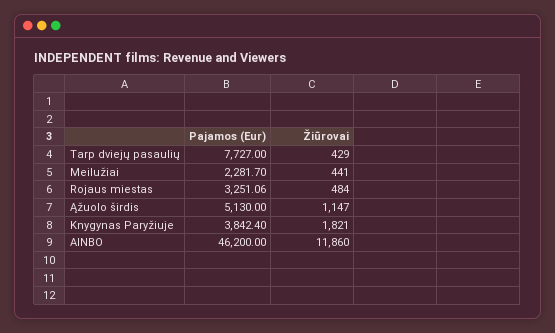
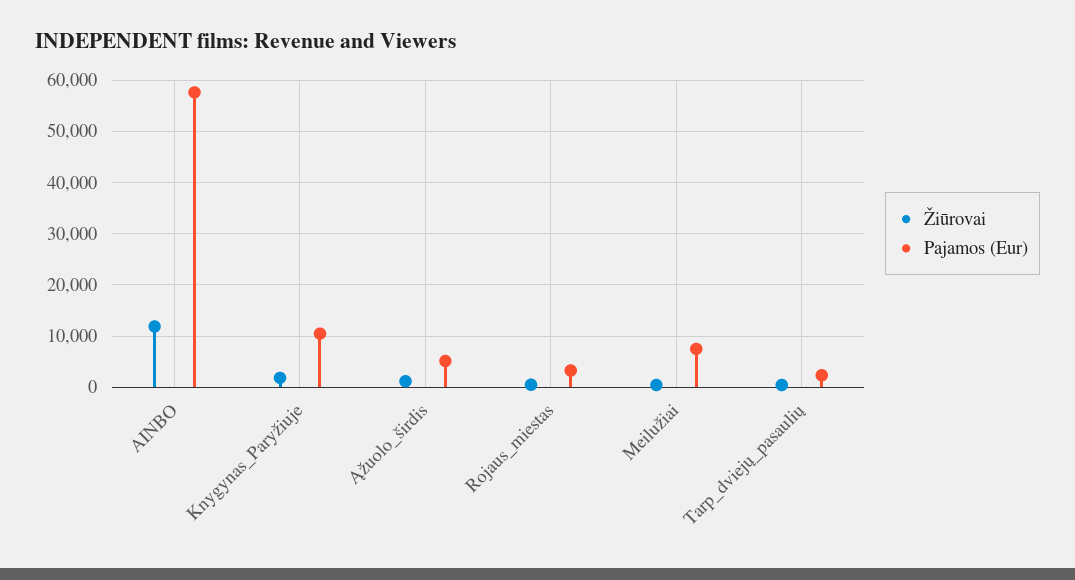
Pajamos (Eur), Tarp dviejų pasaulių: 7727 -> 2000
Pajamos (Eur), Meilužiai: 2281.7 -> 8000
Pajamos (Eur), Knygynas Paryžiuje: 3842.4 -> 10000
Pajamos (Eur), AINBO: 46200 -> 58000

